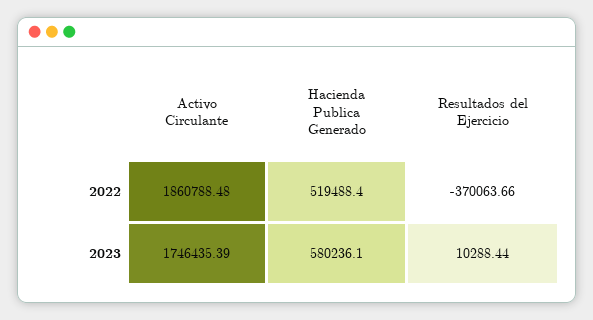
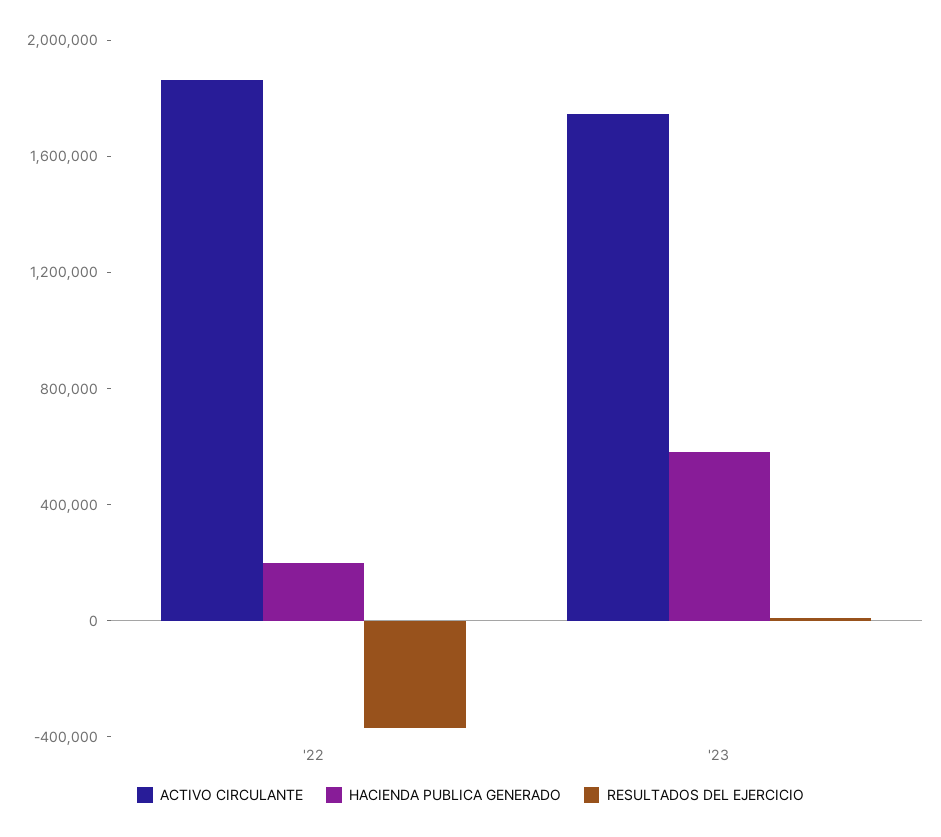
Hacienda Publica Generado, 2022: 519488.4 -> 200000

